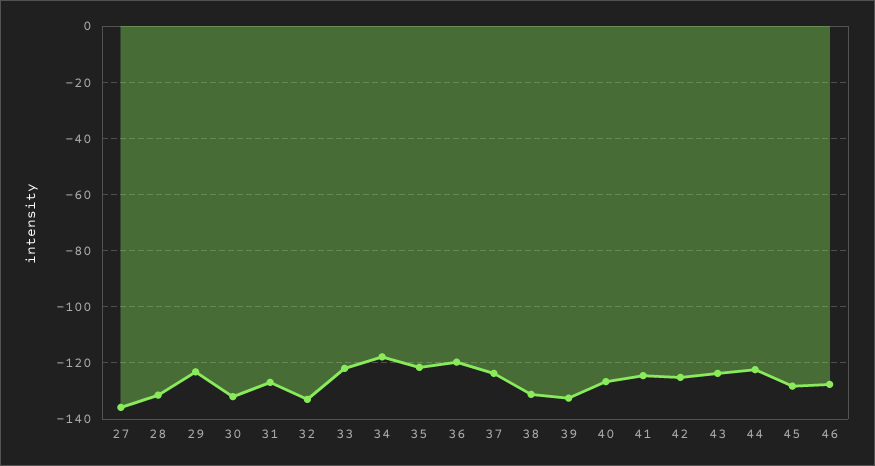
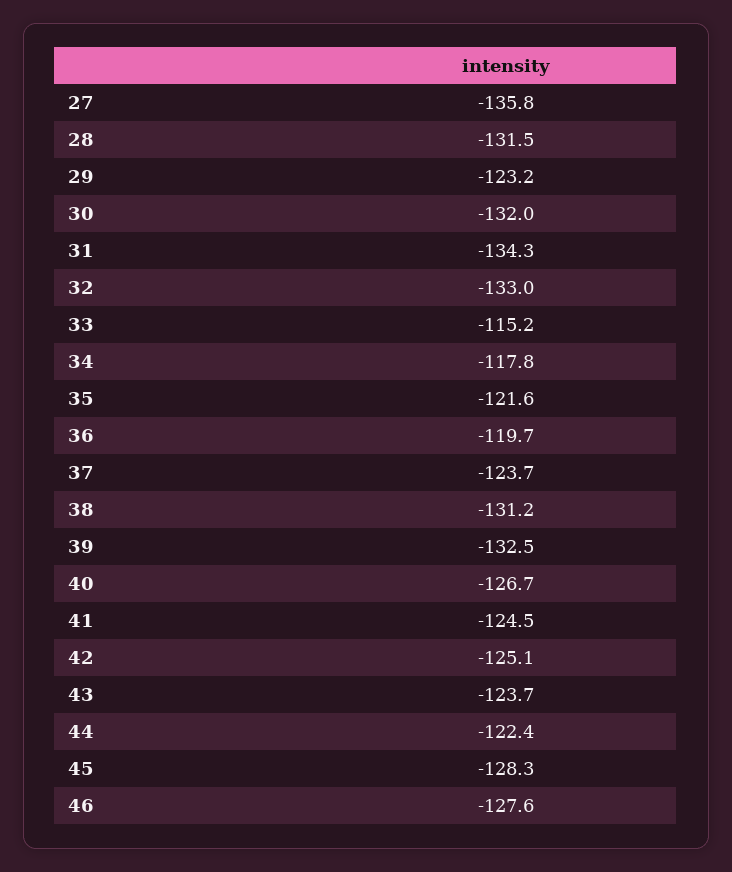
31: -127.5 -> -134.3
33: -122.5 -> -115.2

